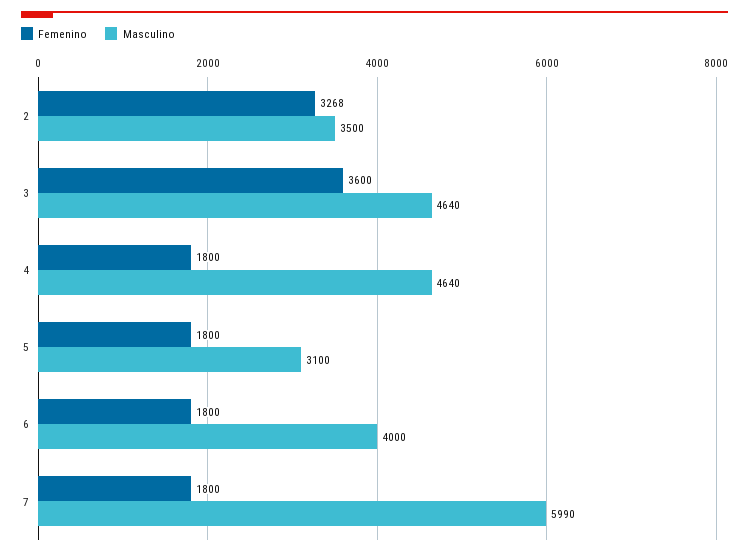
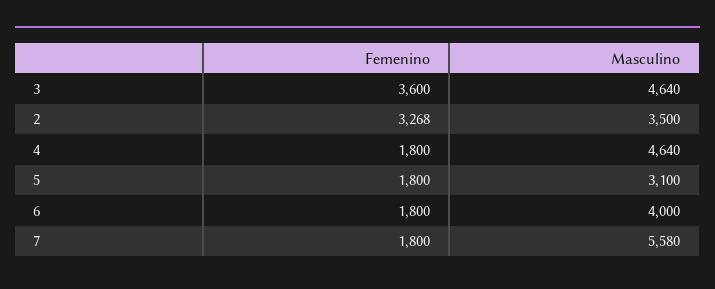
Masculino, 7: 5990 -> 5580

